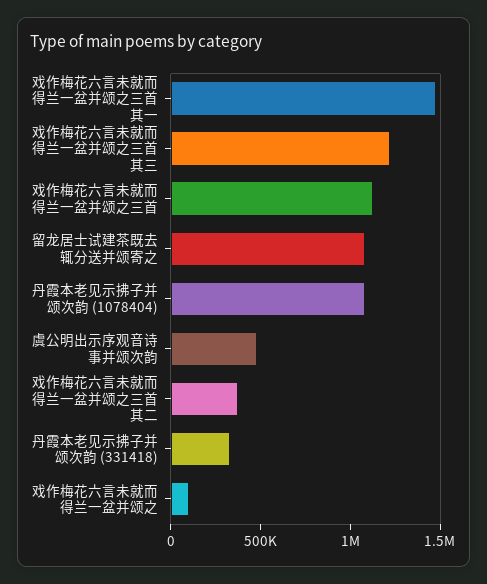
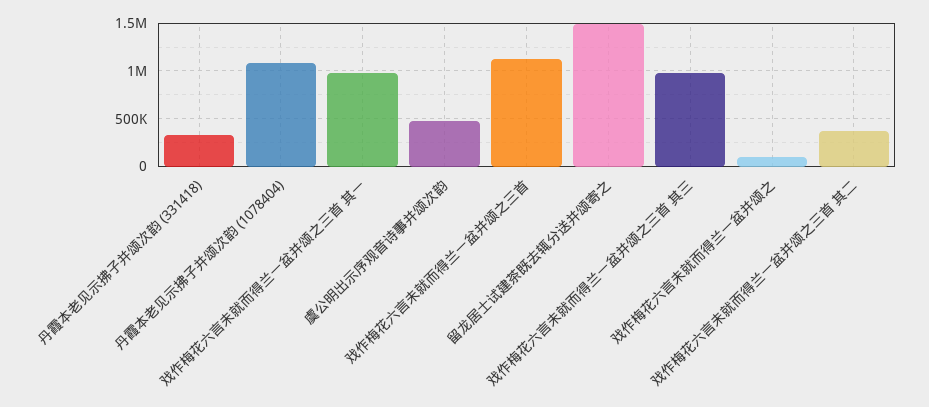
戏作梅花六言未就而得兰一盆并颂之三首 其一: 1500000 -> 1000000
戏作梅花六言未就而得兰一盆并颂之三首 其三: 1200000 -> 1000000
留龙居士试建茶既去辄分送并颂寄之: 1100000 -> 1500000

